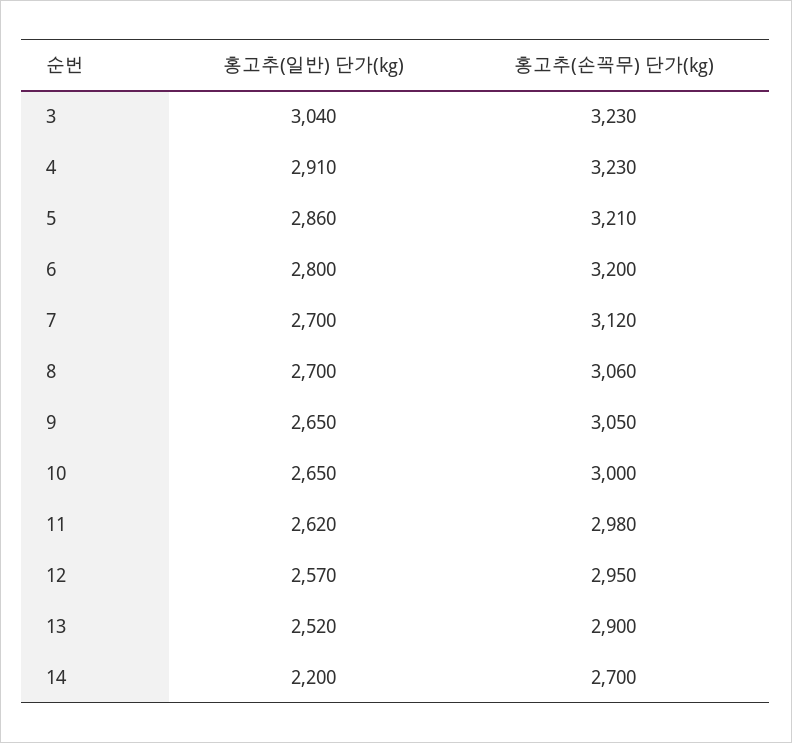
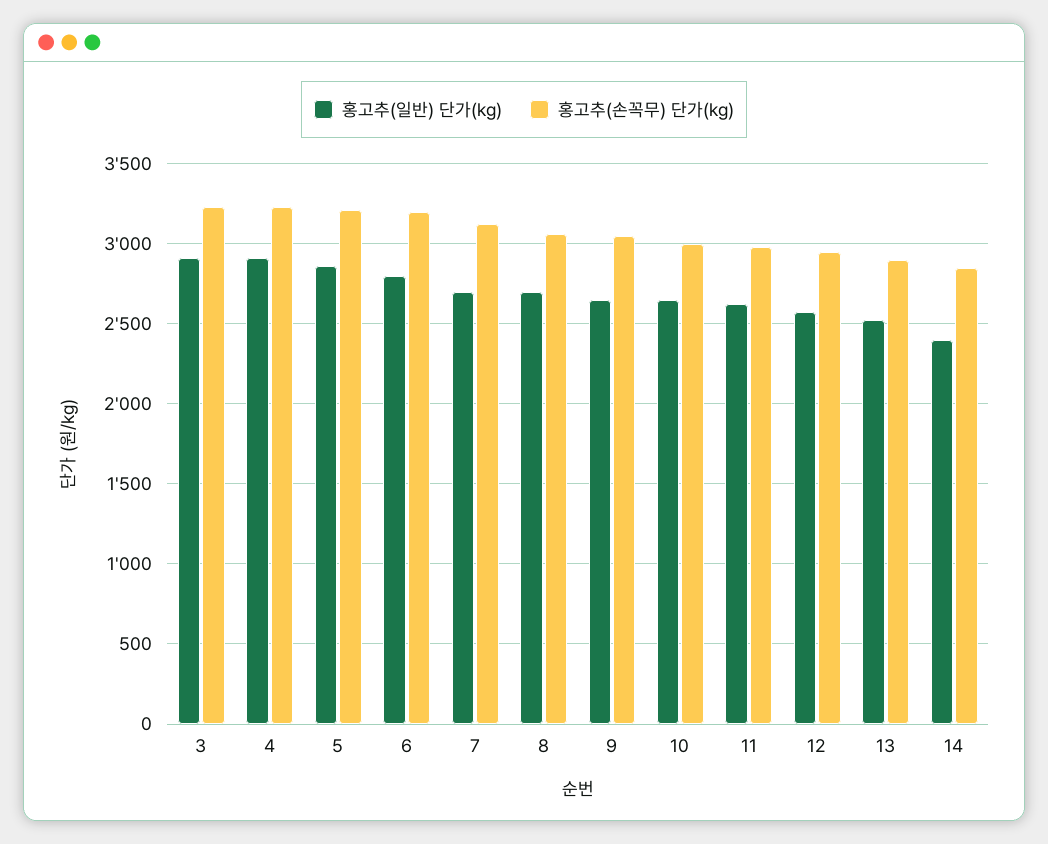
홍고추(일반) 단가(kg), 3: 3040 -> 2900
홍고추(일반) 단가(kg), 14: 2200 -> 2400
홍고추(손꼭무) 단가(kg), 14: 2700 -> 2850

